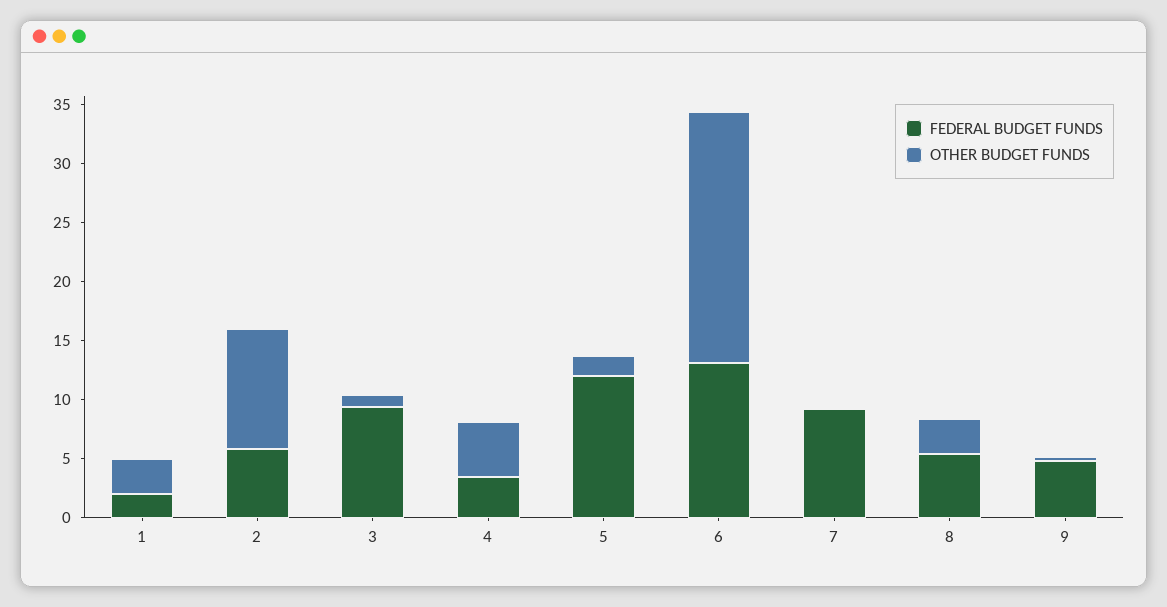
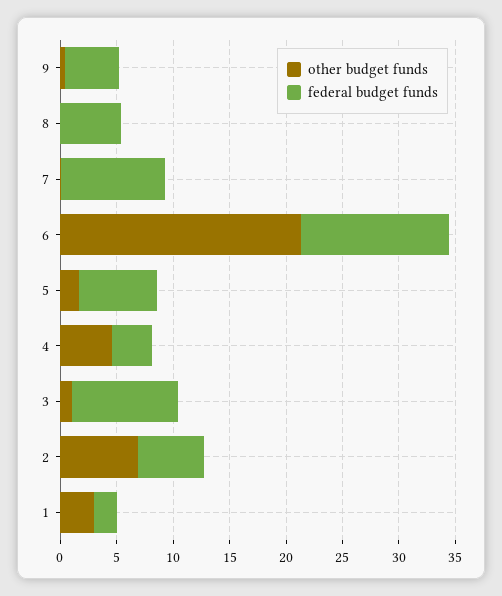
OTHER BUDGET FUNDS, 2: 10 -> 7
FEDERAL BUDGET FUNDS, 5: 12 -> 7
OTHER BUDGET FUNDS, 8: 3 -> 0

